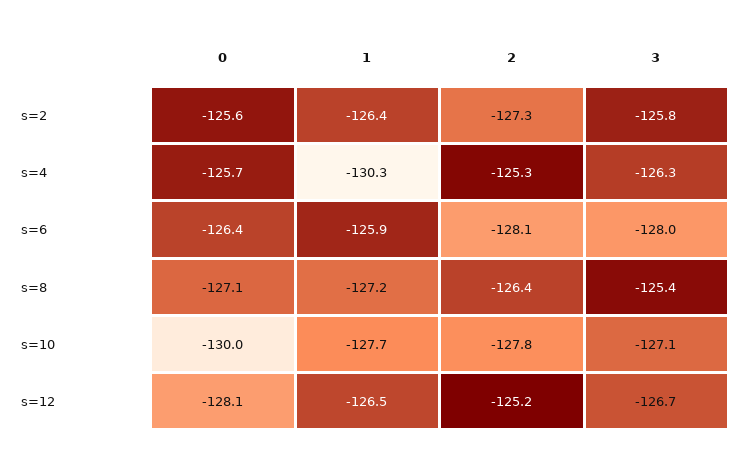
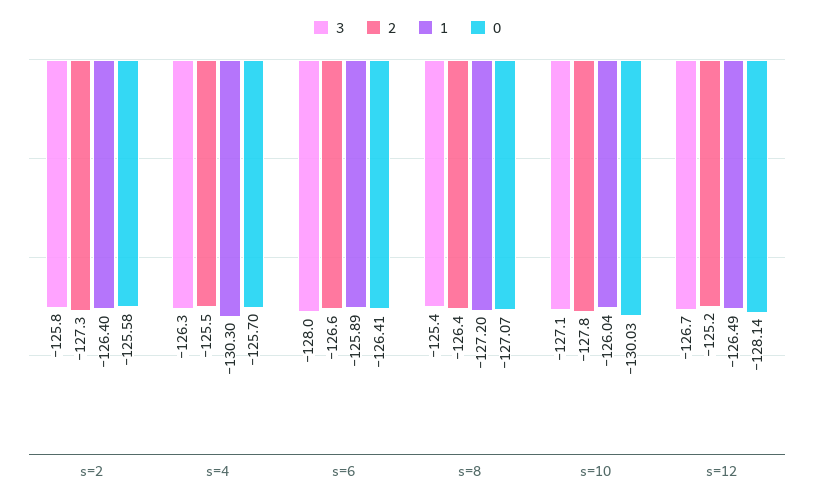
2, s=4: -125.3 -> -125.5
2, s=6: -128.1 -> -126.6
1, s=10: -127.7 -> -126.04

